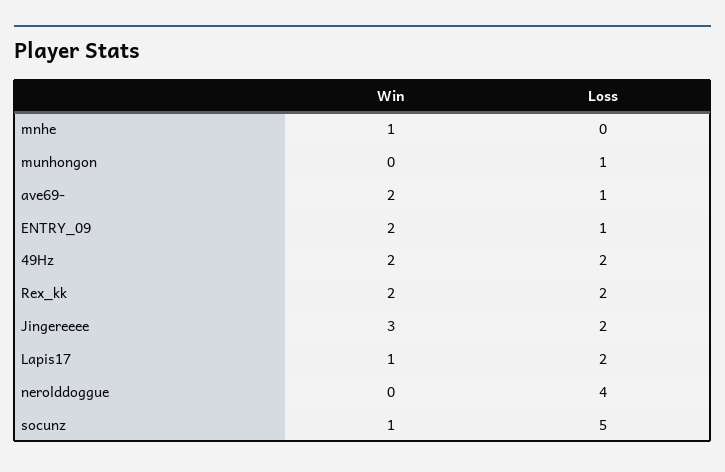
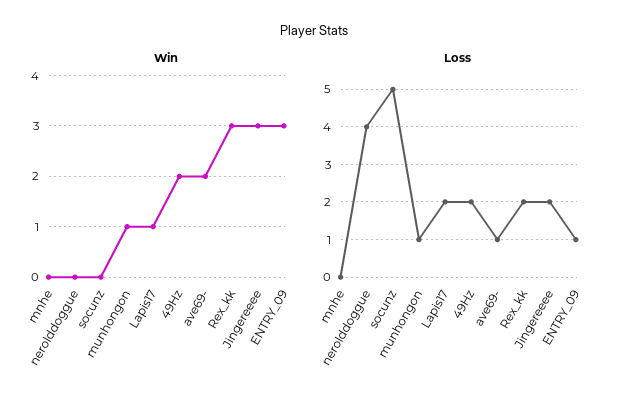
Win, mnhe: 1 -> 0
Win, munhongon: 0 -> 1
Win, ENTRY_09: 2 -> 3
Win, Rex_kk: 2 -> 3
Win, socunz: 1 -> 0

